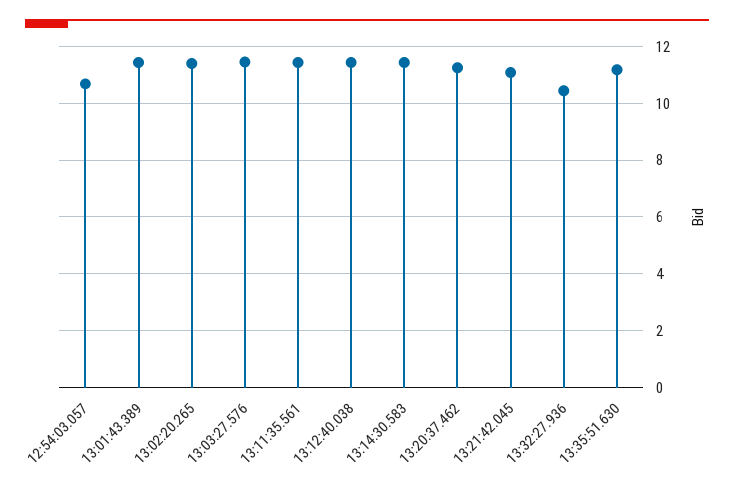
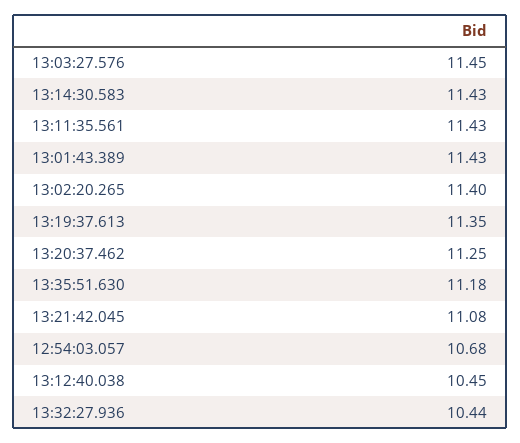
13:12:40.038: 11.5 -> 10.45
13:19:37.613: none -> 11.35

